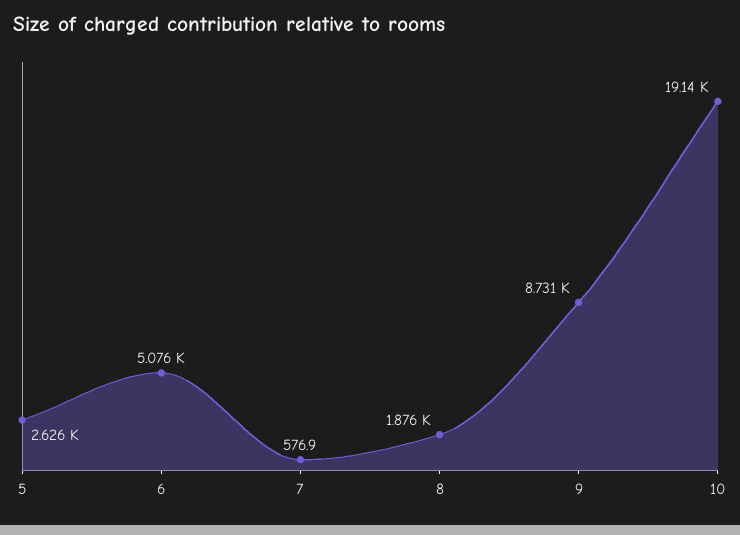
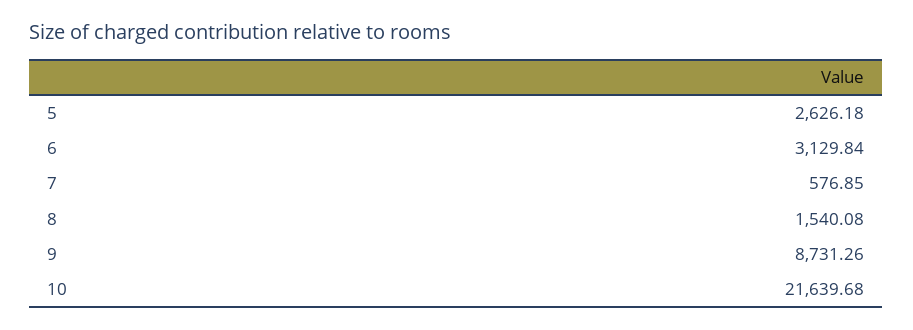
6: 5076 -> 3129.84
8: 1876 -> 1540.08
10: 19140 -> 21639.68

